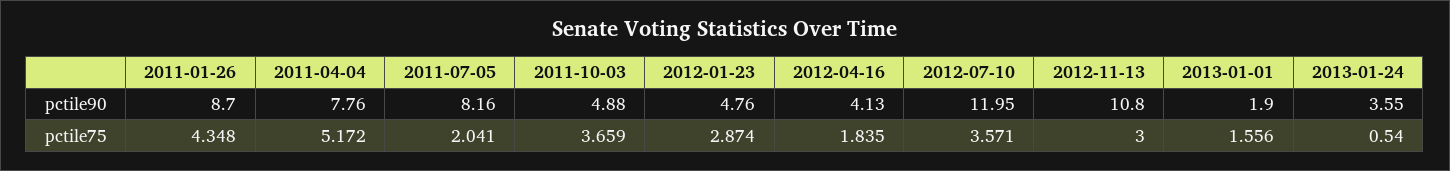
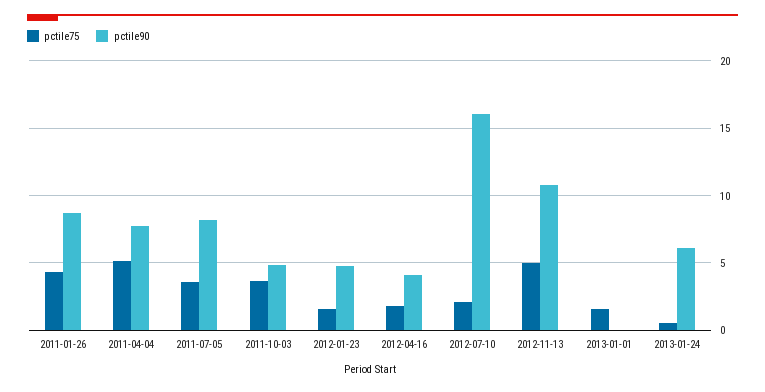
pctile90, 2012-07-10: 11.95 -> 16
pctile90, 2013-01-01: 1.9 -> 0
pctile90, 2013-01-24: 3.55 -> 6
pctile75, 2011-07-05: 2.041 -> 3.5
pctile75, 2012-01-23: 2.874 -> 1.5
pctile75, 2012-07-10: 3.571 -> 2
pctile75, 2012-11-13: 3 -> 5

